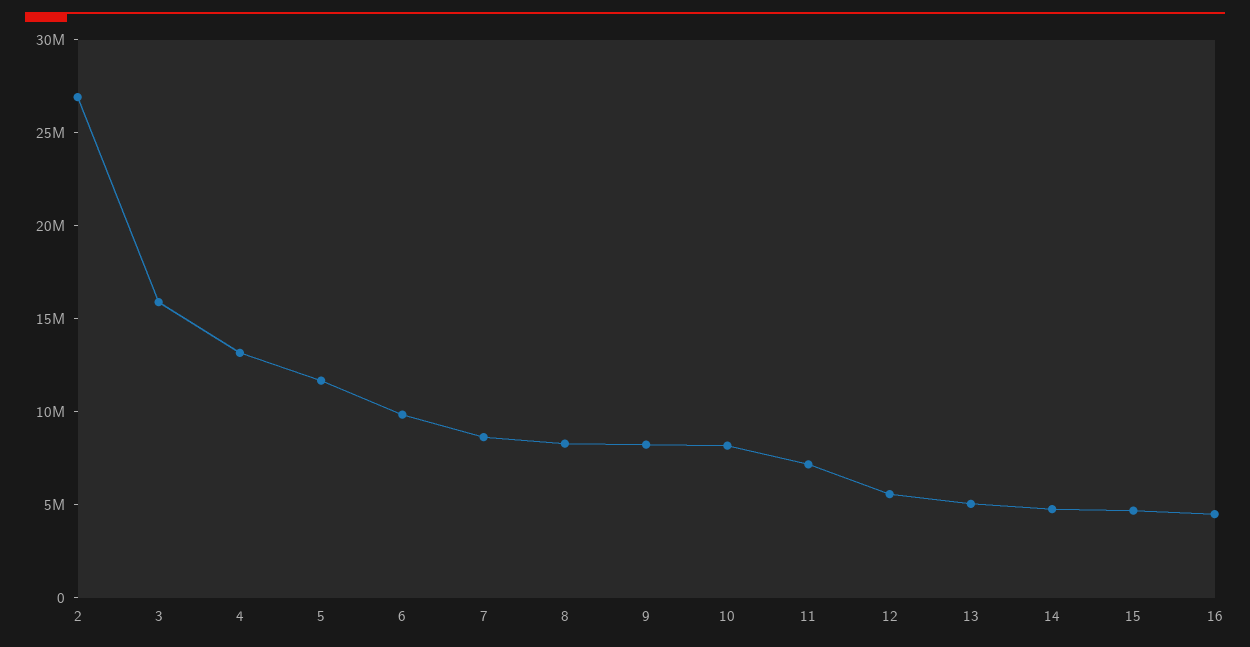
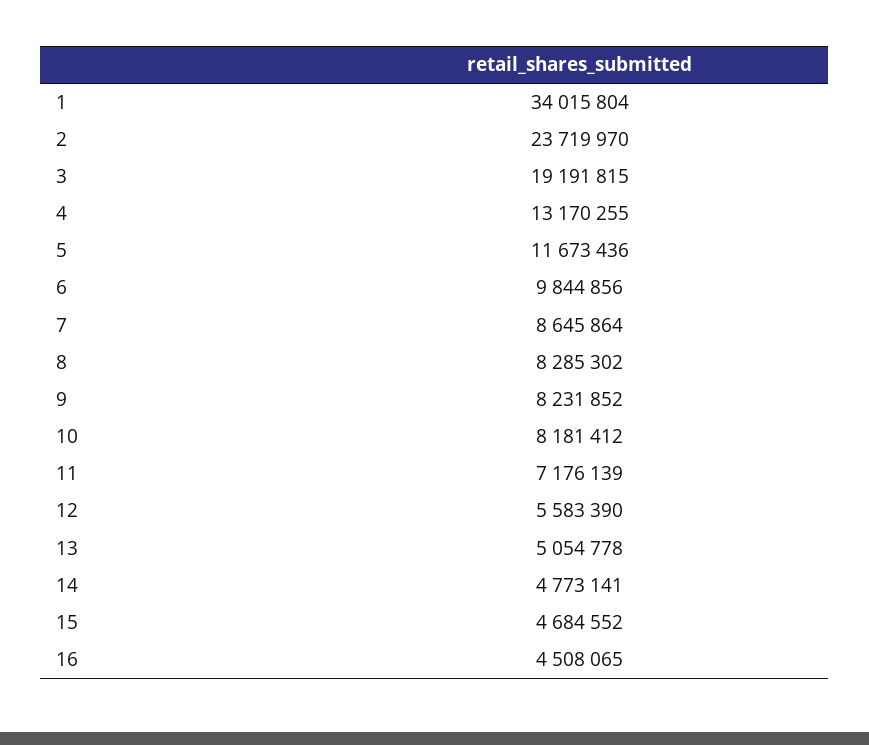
2: 27000000 -> 23719970
3: 16000000 -> 19191815
1: none -> 34015804

